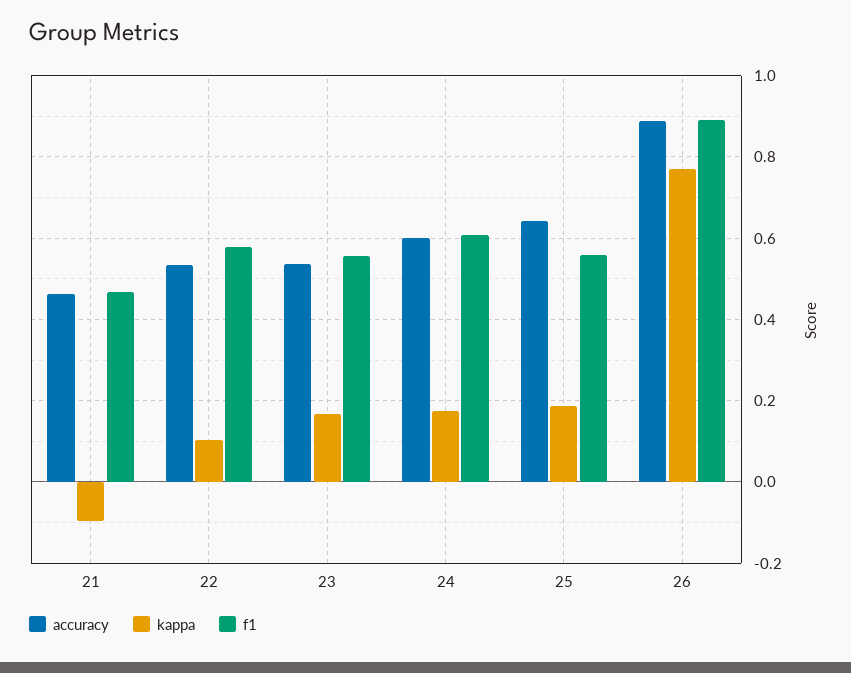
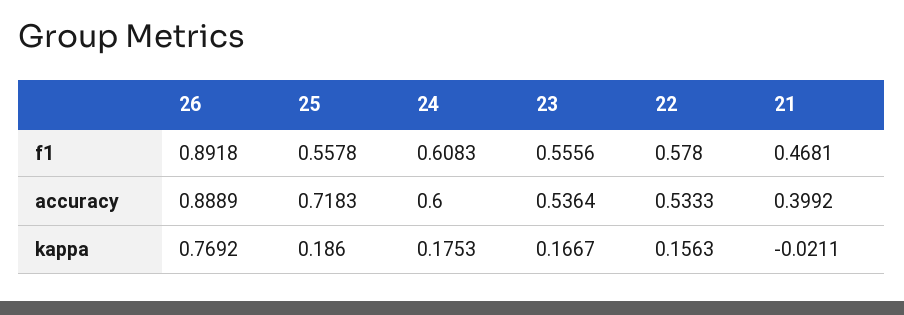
accuracy, 21: 0.46 -> 0.3992
kappa, 21: -0.1 -> -0.0211
kappa, 22: 0.1 -> 0.1563
accuracy, 25: 0.64 -> 0.7183

